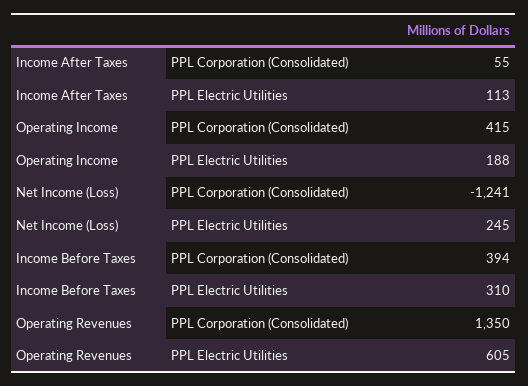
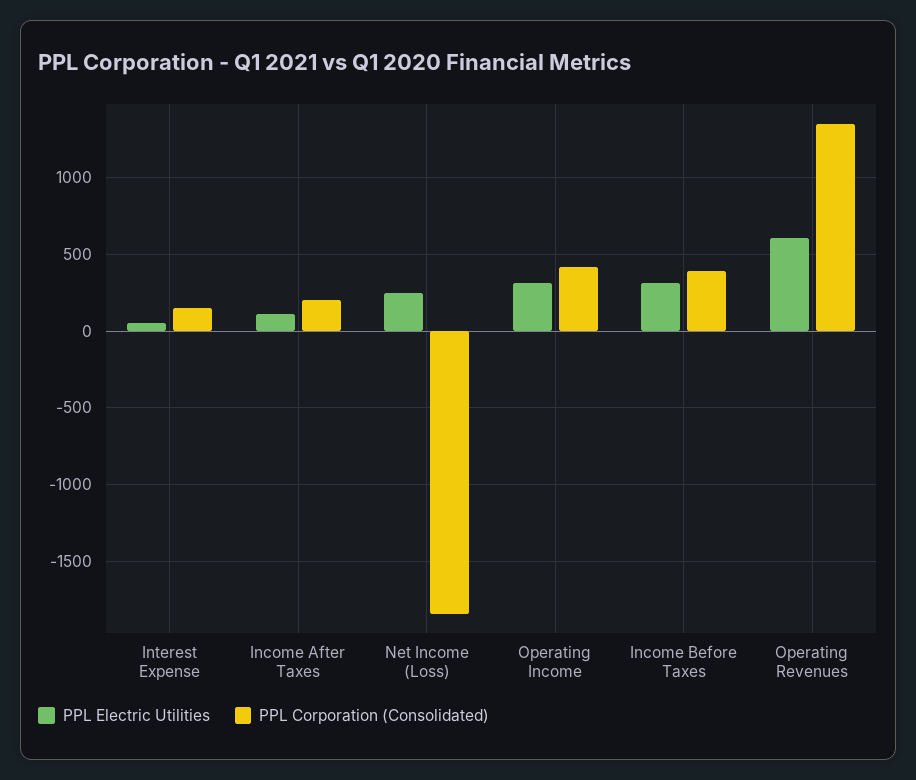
PPL Corporation (Consolidated), Income After Taxes: 55 -> 200
PPL Electric Utilities, Operating Income: 188 -> 300
PPL Corporation (Consolidated), Net Income (Loss): -1241 -> -1850
PPL Electric Utilities, Interest Expense: none -> 50
PPL Corporation (Consolidated), Interest Expense: none -> 150

